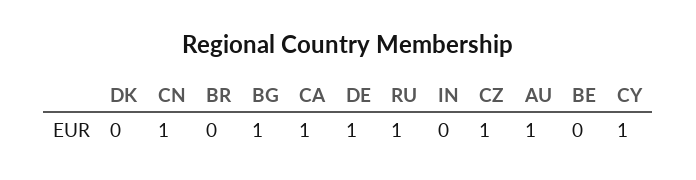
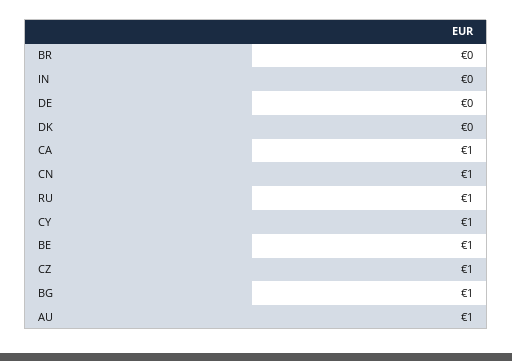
DE: 1 -> 0
BE: 0 -> 1

